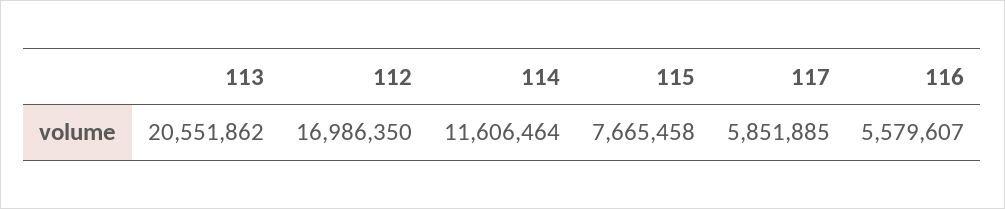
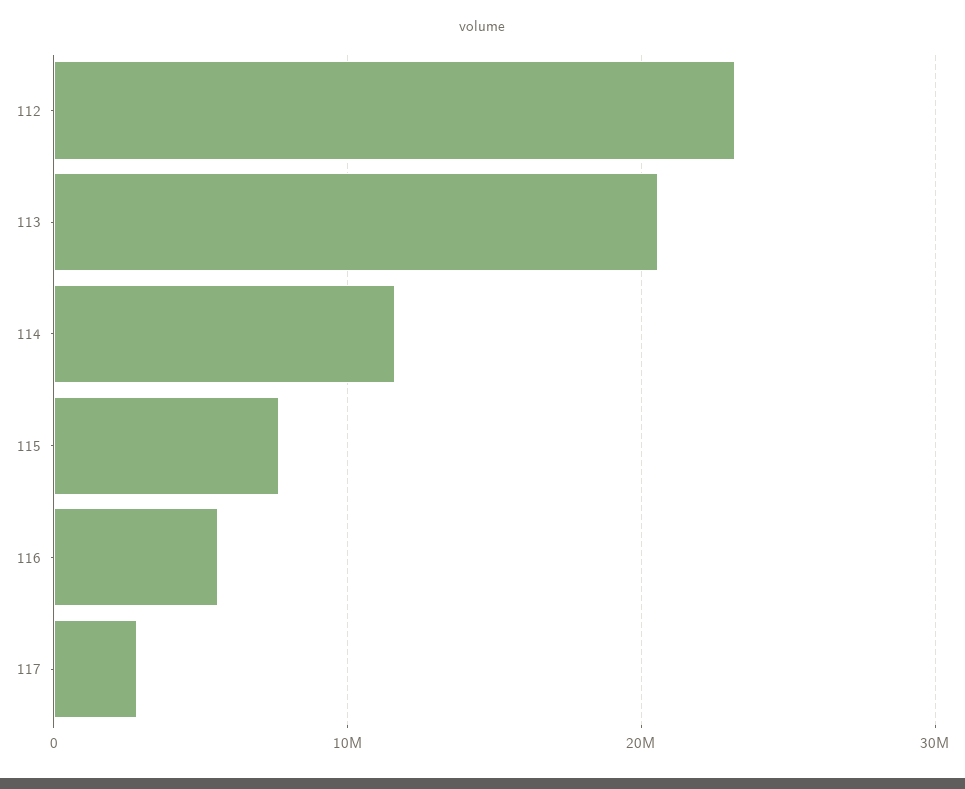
112: 16986350 -> 23000000
117: 5851885 -> 3000000

